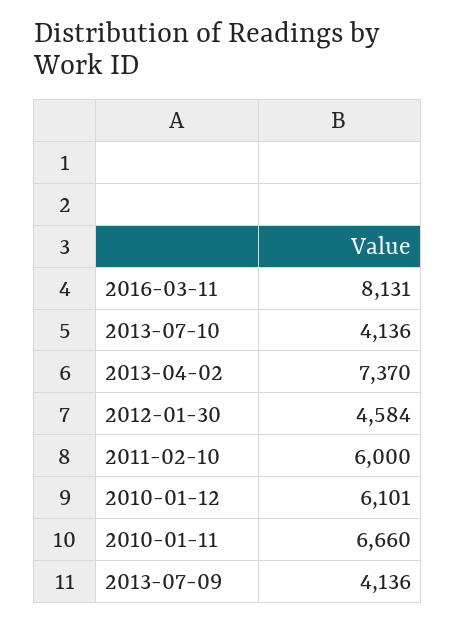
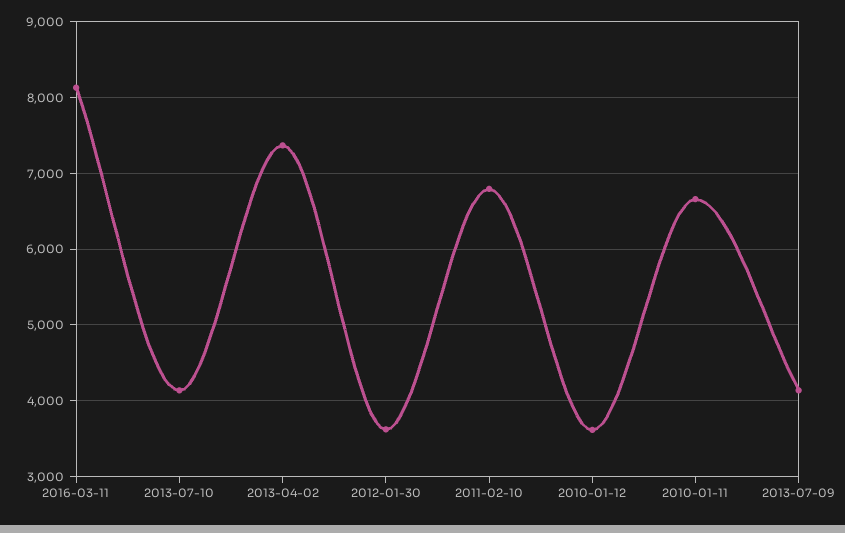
2012-01-30: 4584 -> 3600
2011-02-10: 6000 -> 6800
2010-01-12: 6101 -> 3600

